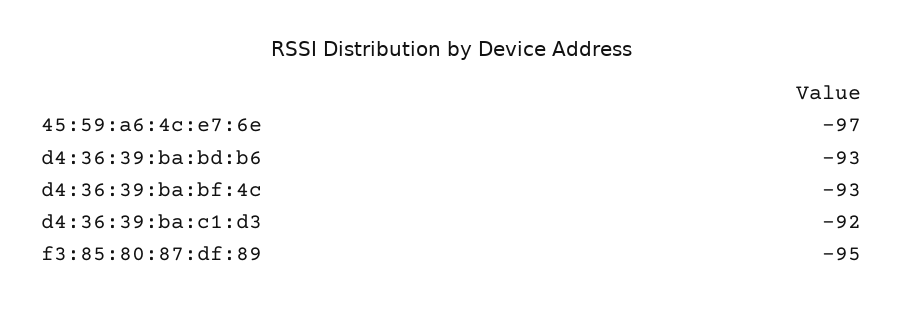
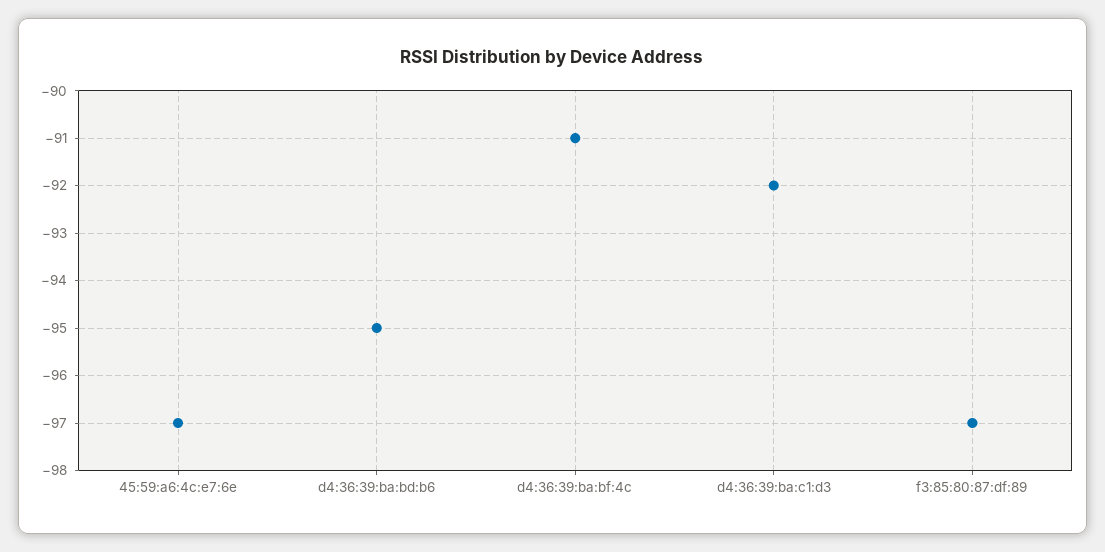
d4:36:39:ba:bd:b6: -93 -> -95
d4:36:39:ba:bf:4c: -93 -> -91
f3:85:80:87:df:89: -95 -> -97

